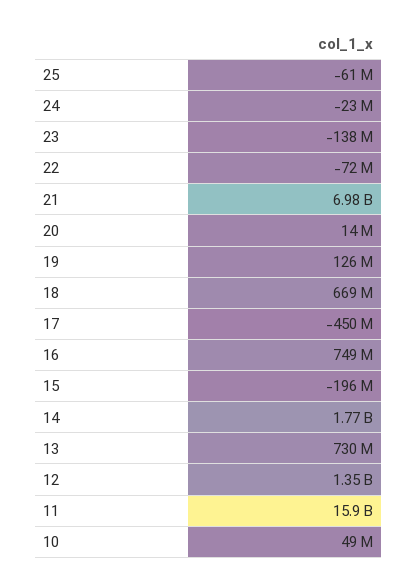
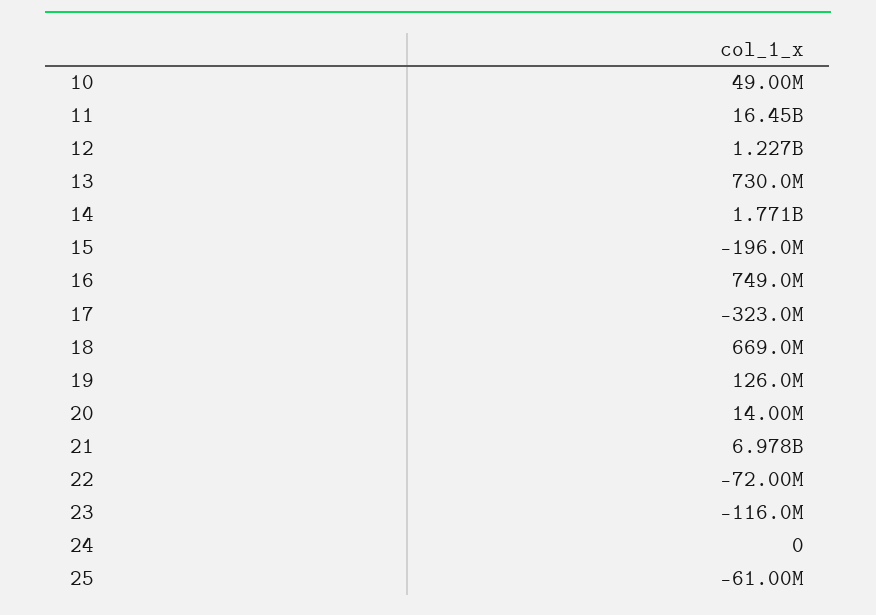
24: -23000000 -> 0
23: -138000000 -> -116000000
17: -450000000 -> -323000000
12: 1350000000 -> 1227000000
11: 15900000000 -> 16450000000

